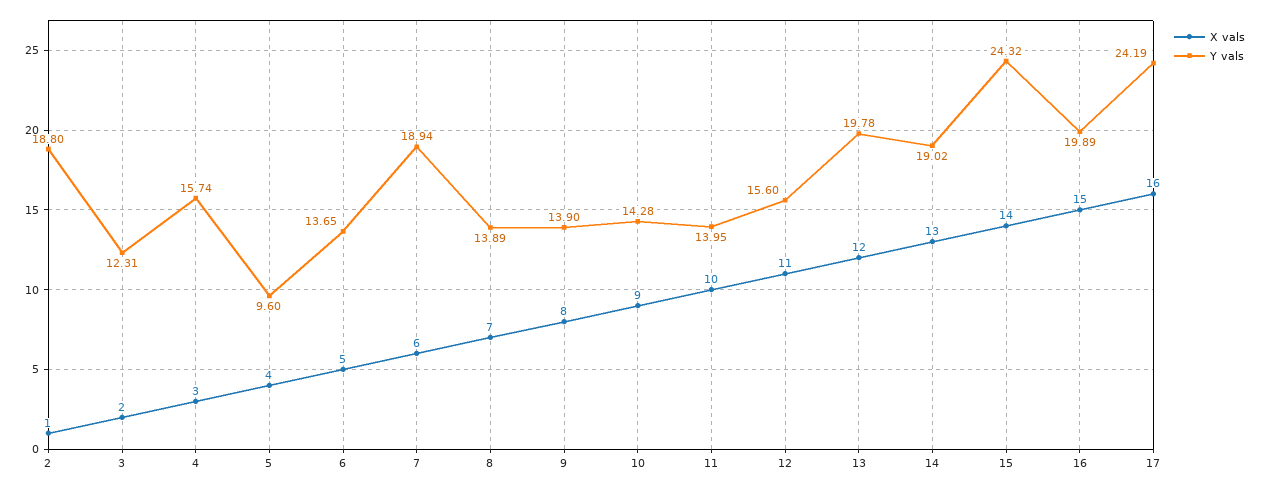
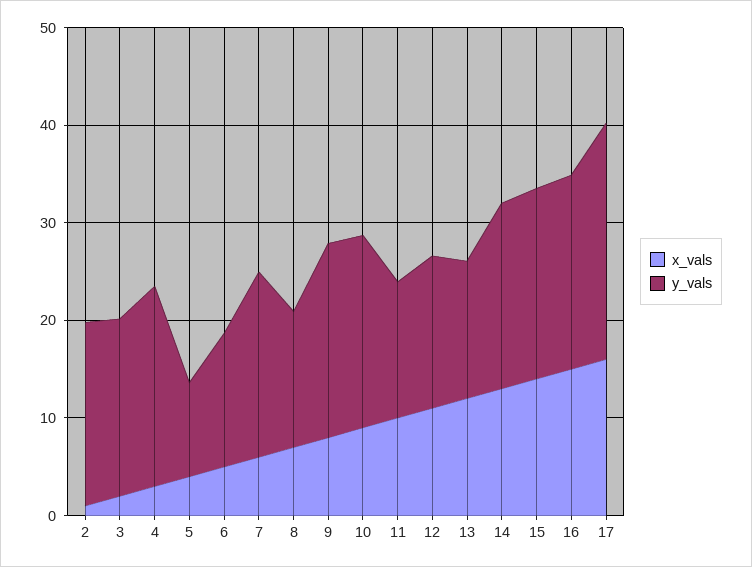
Y vals, 3: 12.31 -> 18
Y vals, 4: 15.74 -> 20
Y vals, 9: 13.9 -> 20
Y vals, 10: 14.28 -> 20
Y vals, 13: 19.78 -> 14
Y vals, 15: 24.32 -> 20

